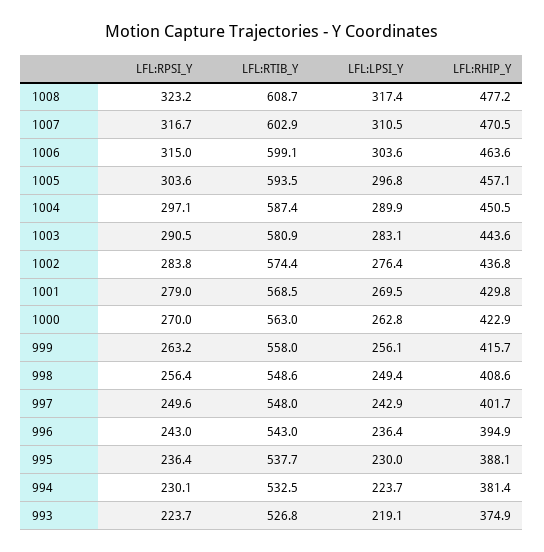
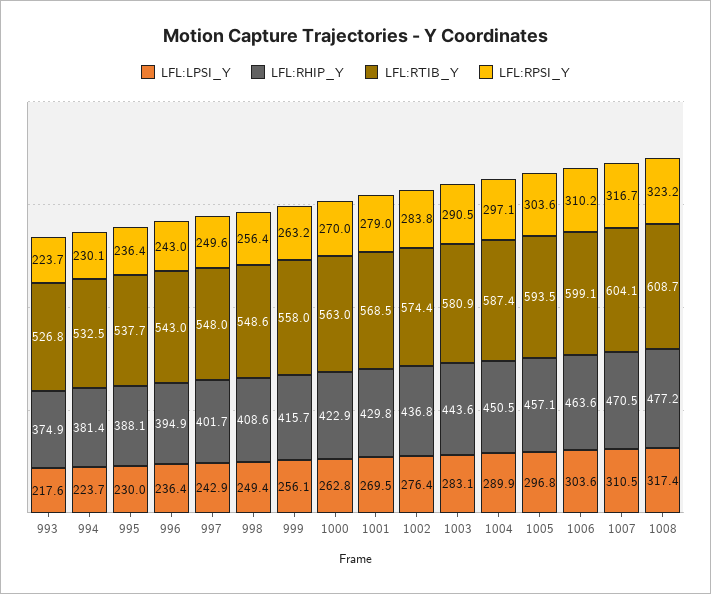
LFL:RTIB_Y, 1007: 602.9 -> 604.1
LFL:RPSI_Y, 1006: 315 -> 310.2
LFL:LPSI_Y, 993: 219.1 -> 217.6

